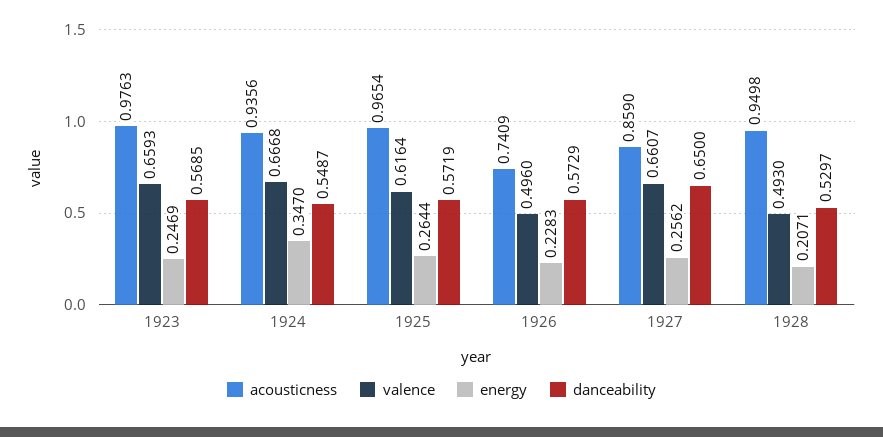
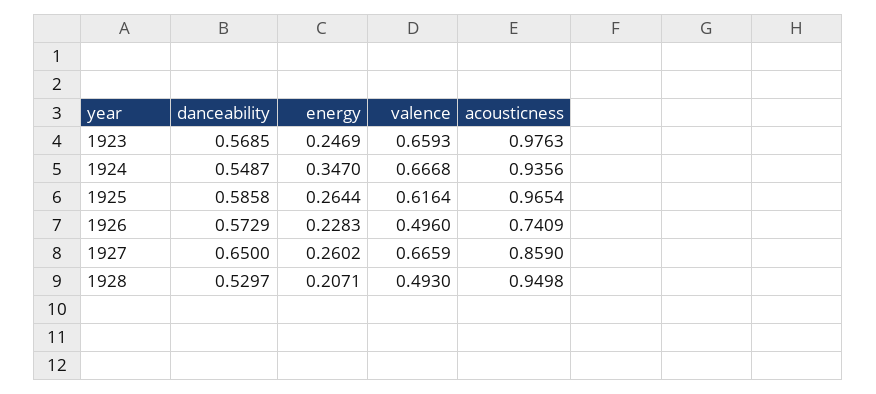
danceability, 1925: 0.5719 -> 0.5858
valence, 1927: 0.6607 -> 0.6659
energy, 1927: 0.2562 -> 0.2602

